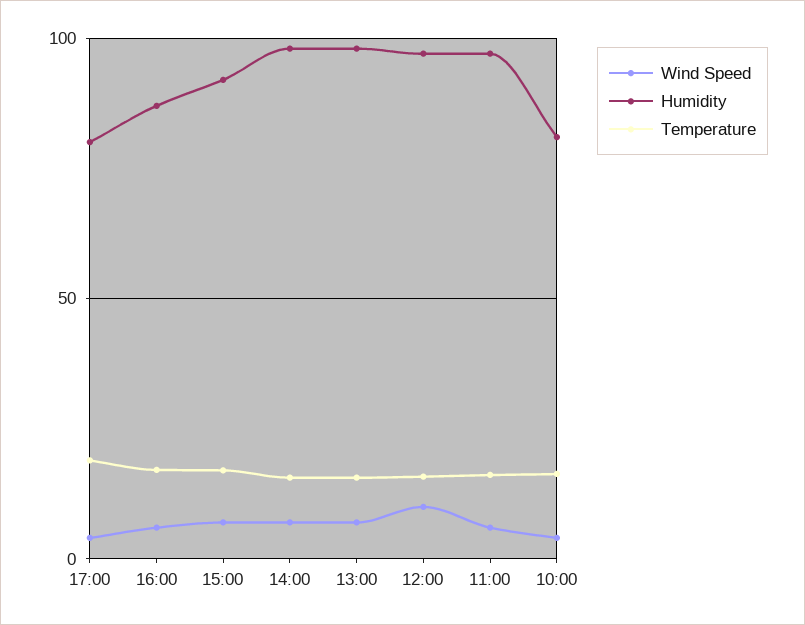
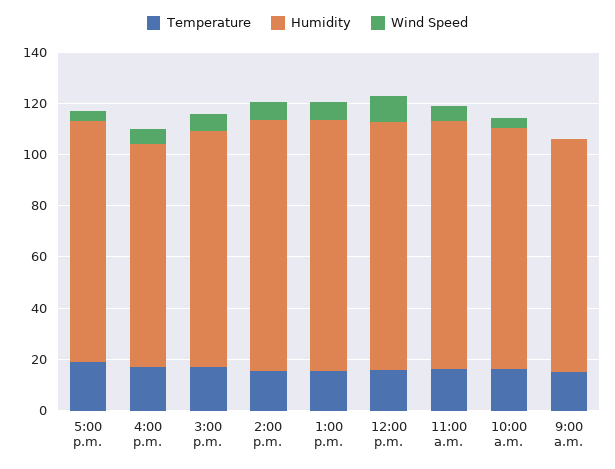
Humidity, 17:00: 80 -> 95
Humidity, 10:00: 80 -> 95
Temperature, 9:00 a.m.: none -> 15
Humidity, 9:00 a.m.: none -> 90
Wind Speed, 9:00 a.m.: none -> 0

